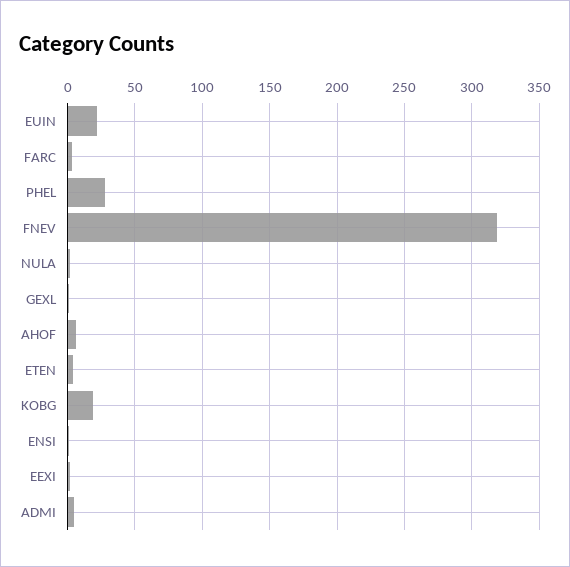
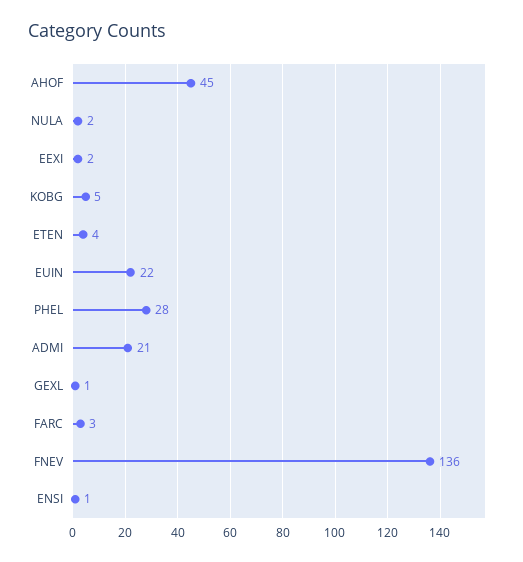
FNEV: 320 -> 136
AHOF: 5 -> 45
KOBG: 20 -> 5
ADMI: 5 -> 21

